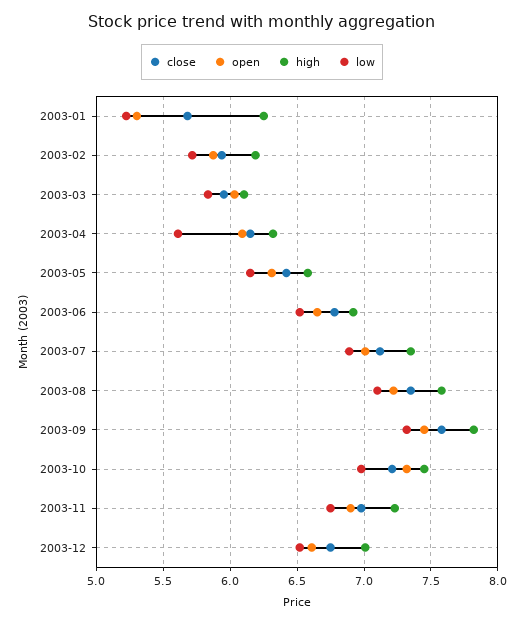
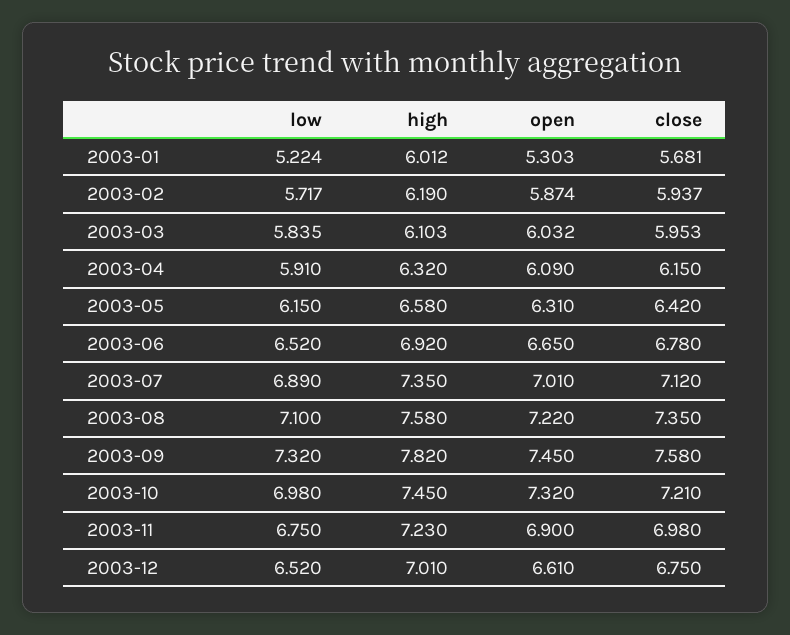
high, 2003-01: 6.25 -> 6.012
low, 2003-04: 5.6 -> 5.91

